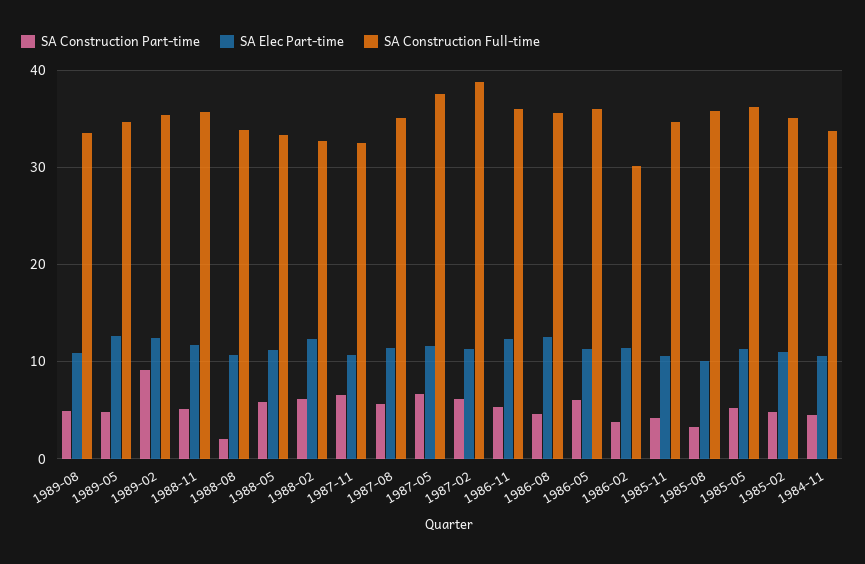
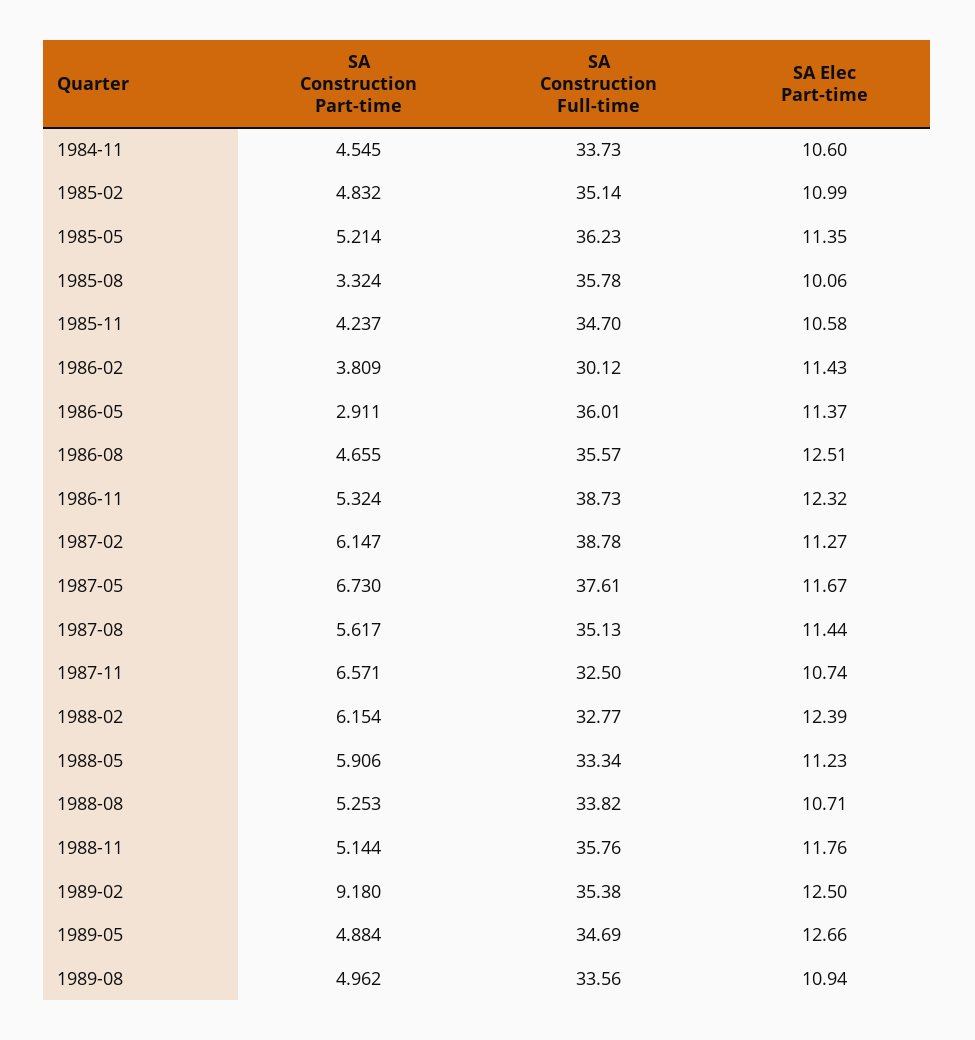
SA Construction Part-time, 1988-08: 2 -> 5.253
SA Construction Full-time, 1986-11: 36 -> 38.73
SA Construction Part-time, 1986-05: 6 -> 2.911

